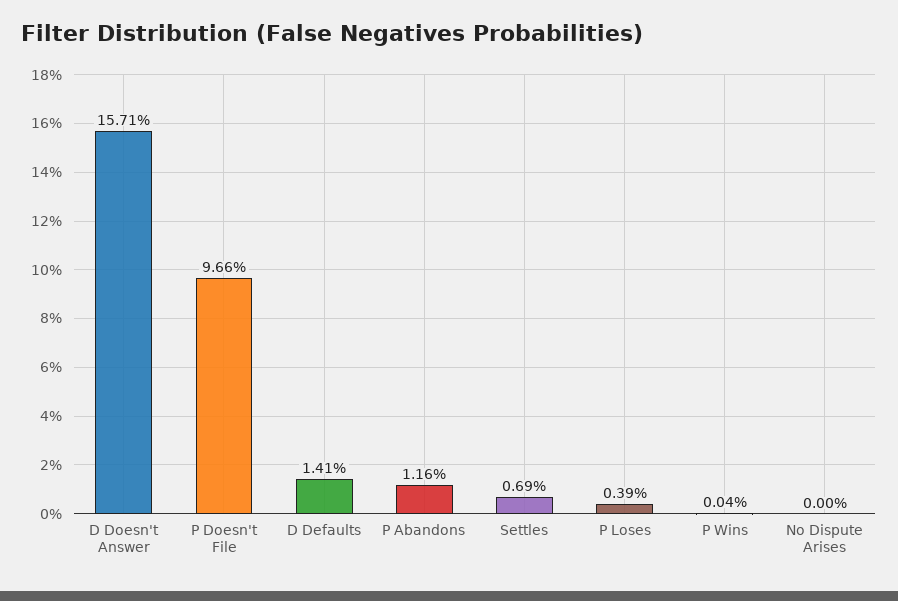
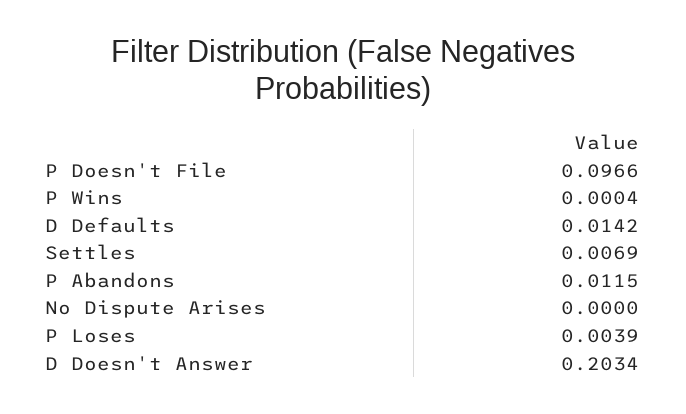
D Doesn't Answer: 0.1571 -> 0.2034
D Defaults: 0.0141 -> 0.0142
P Abandons: 0.0116 -> 0.0115

